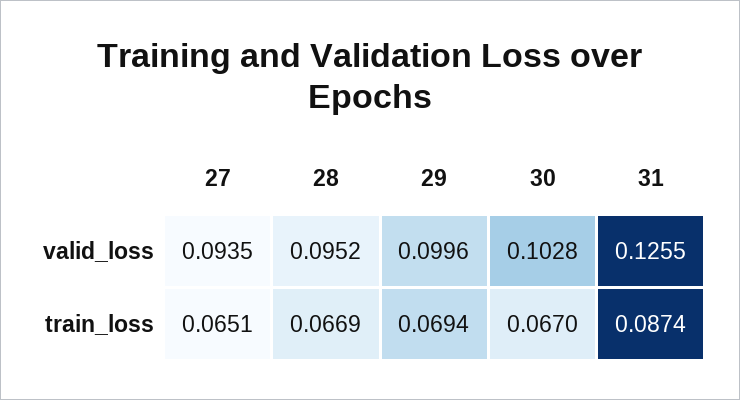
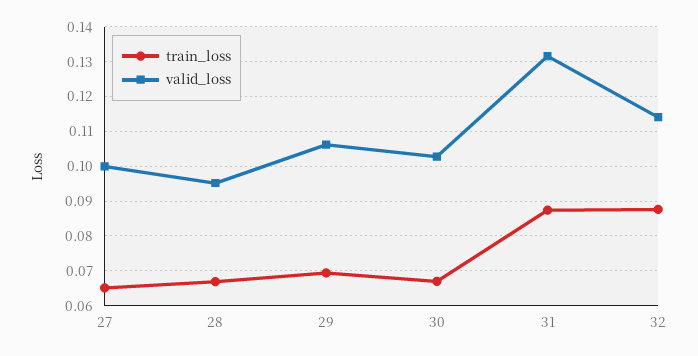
valid_loss, 27: 0.0935 -> 0.1
valid_loss, 29: 0.0996 -> 0.106
valid_loss, 31: 0.1255 -> 0.132
train_loss, 32: none -> 0.088
valid_loss, 32: none -> 0.114

